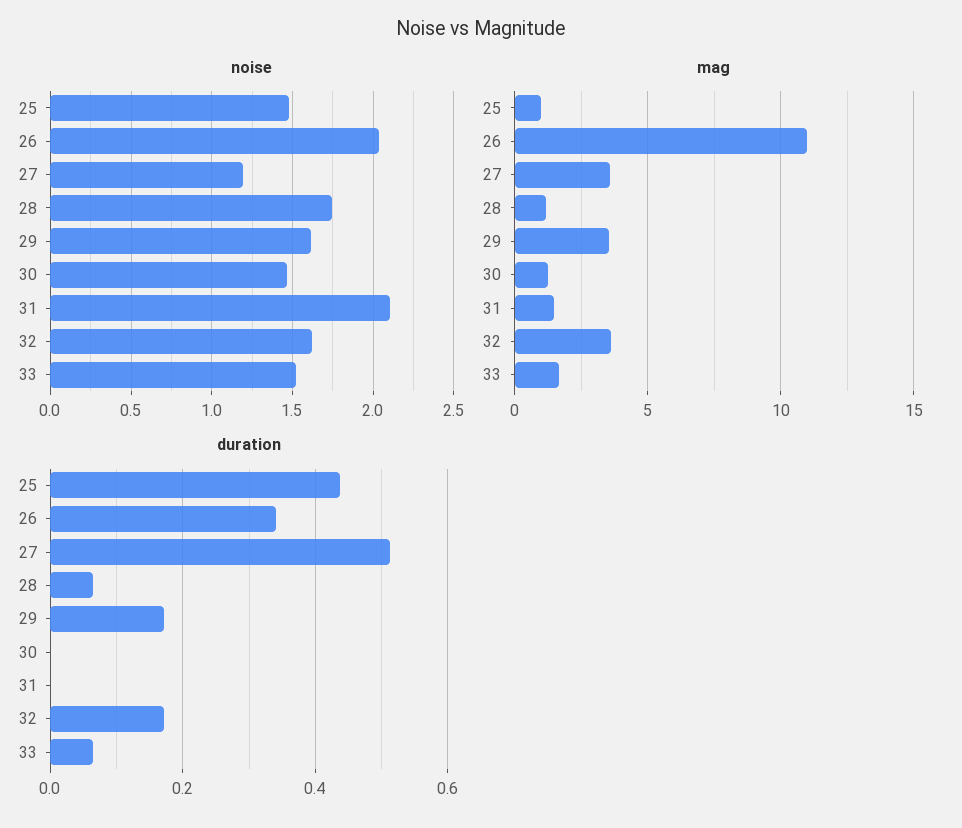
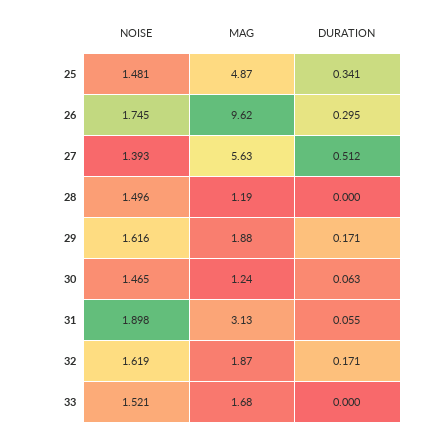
noise, 26: 2.05 -> 1.745
noise, 27: 1.2 -> 1.393
noise, 28: 1.75 -> 1.496
noise, 31: 2.1 -> 1.898
mag, 25: 1 -> 4.87
mag, 26: 11 -> 9.62
mag, 27: 3.5 -> 5.63
mag, 29: 3.5 -> 1.88
mag, 31: 1.5 -> 3.13
mag, 32: 3.5 -> 1.87
duration, 25: 0.44 -> 0.341
duration, 26: 0.34 -> 0.295
duration, 28: 0.06 -> 0
duration, 30: 0 -> 0.063
duration, 31: 0 -> 0.055
duration, 33: 0.06 -> 0

